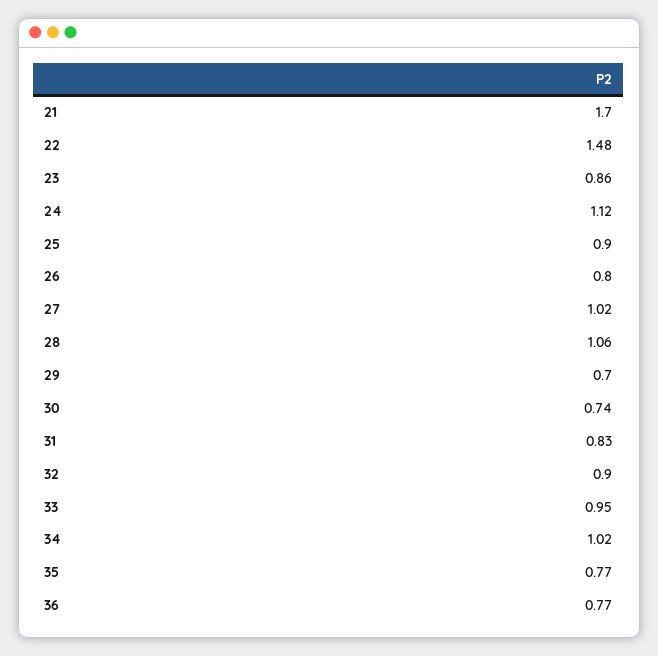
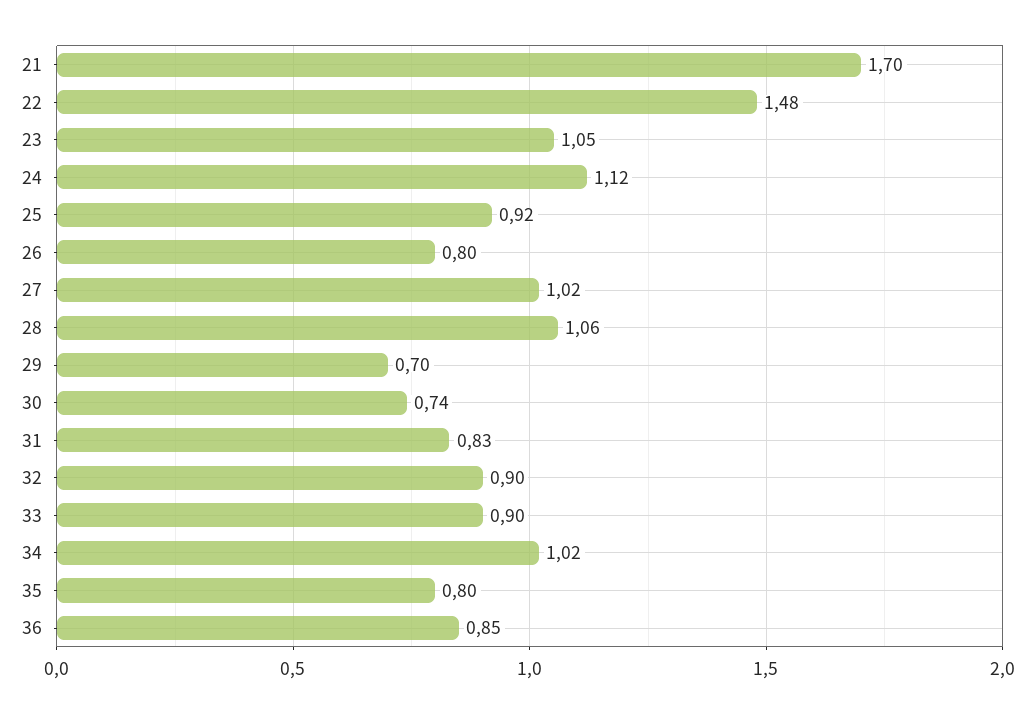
23: 0.86 -> 1.05
25: 0.9 -> 0.92
33: 0.95 -> 0.9
35: 0.77 -> 0.8
36: 0.77 -> 0.85

